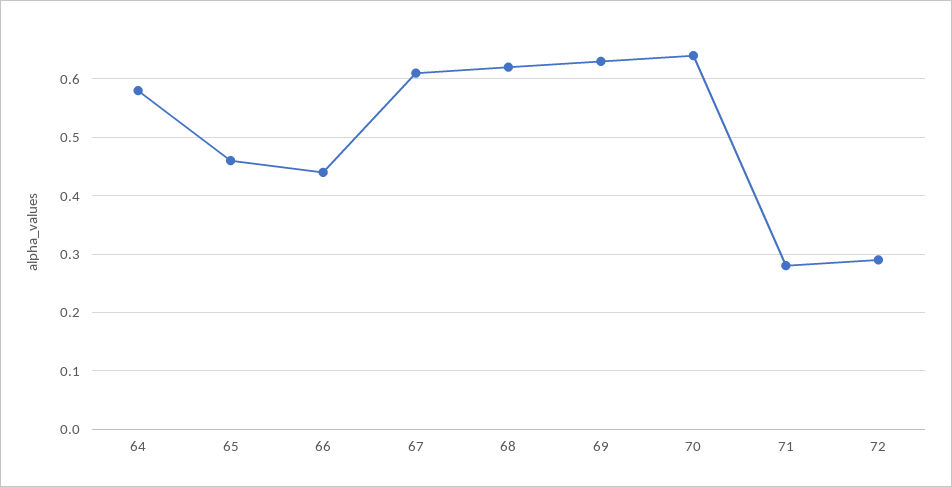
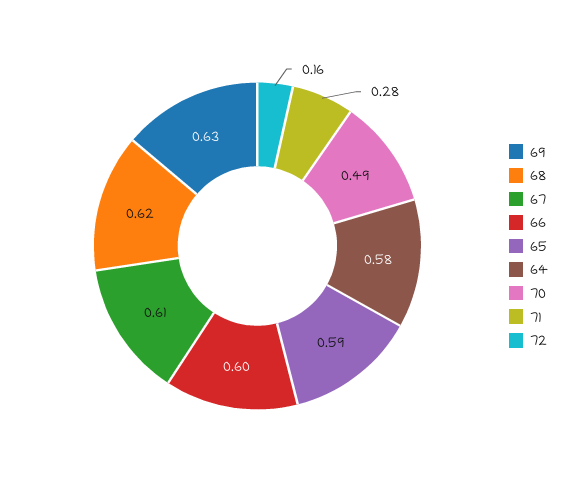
65: 0.45 -> 0.59
66: 0.45 -> 0.6
70: 0.65 -> 0.49
72: 0.3 -> 0.16

